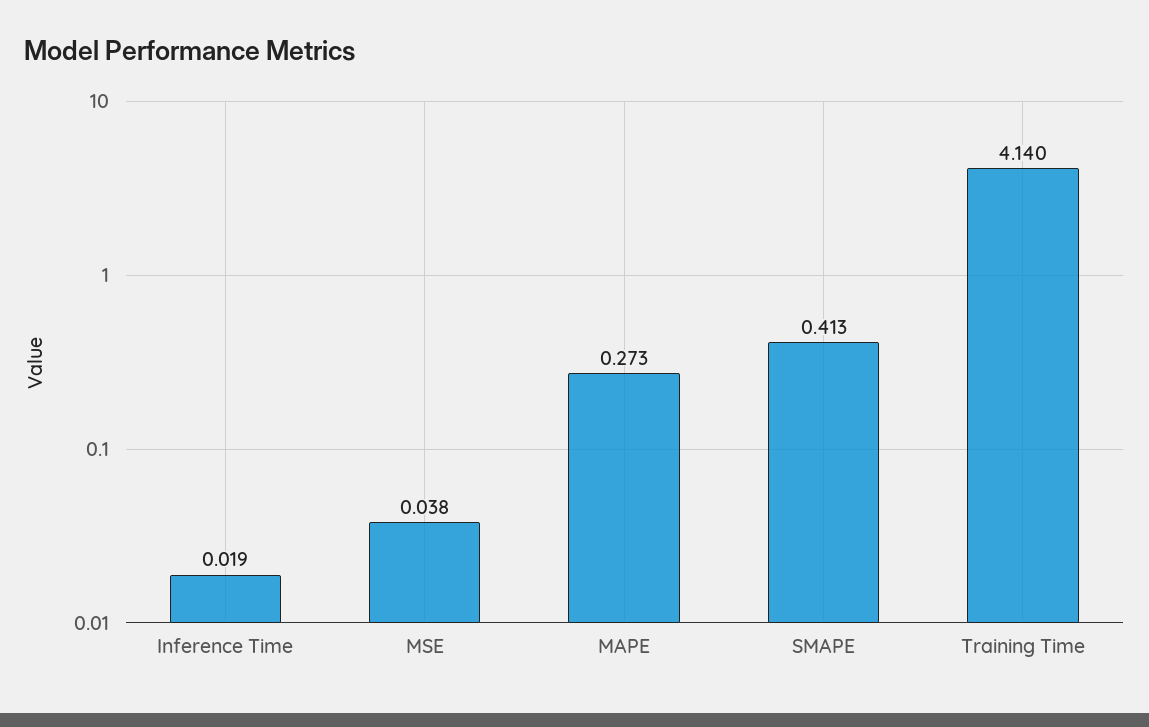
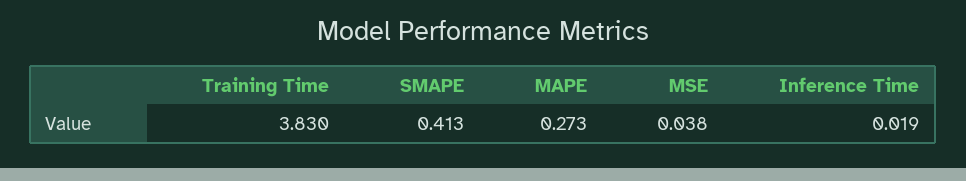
Training Time: 4.14 -> 3.83

